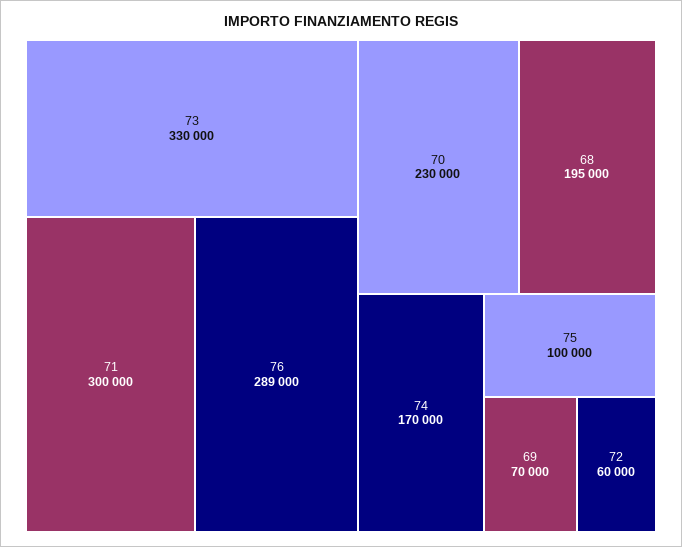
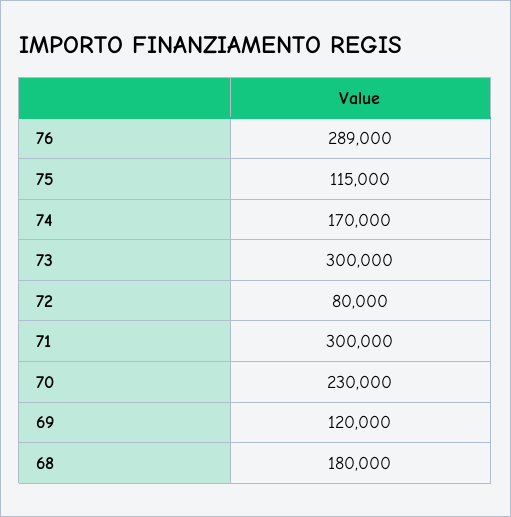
73: 330000 -> 300000
68: 195000 -> 180000
75: 100000 -> 115000
69: 70000 -> 120000
72: 60000 -> 80000

